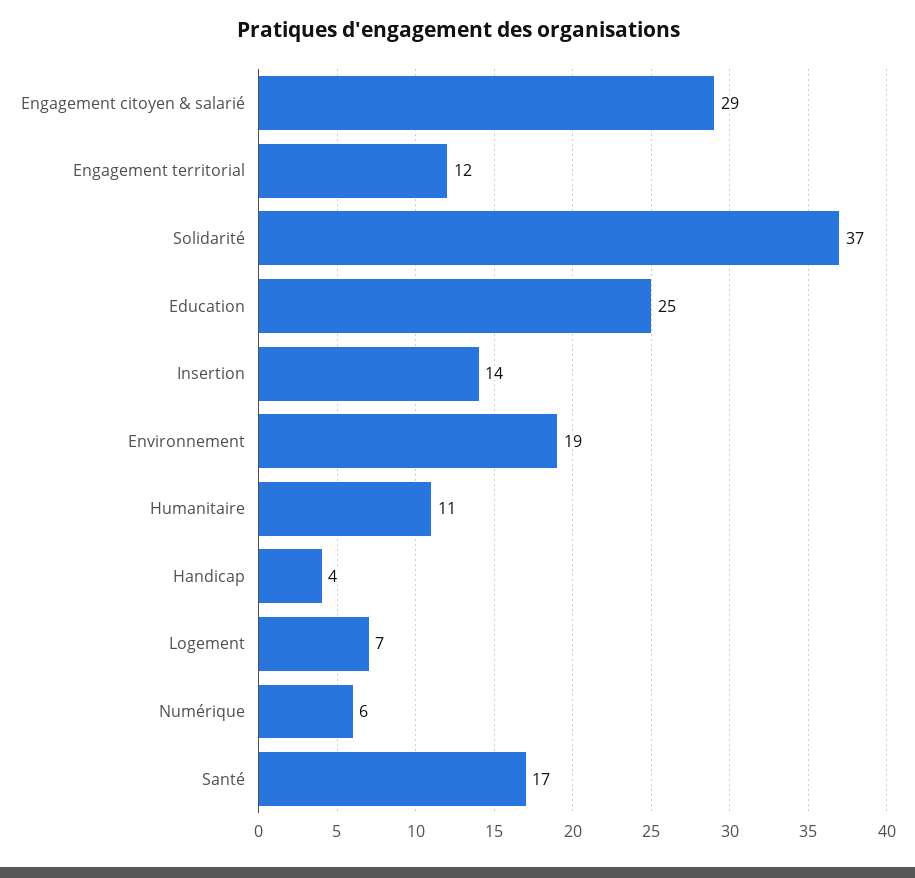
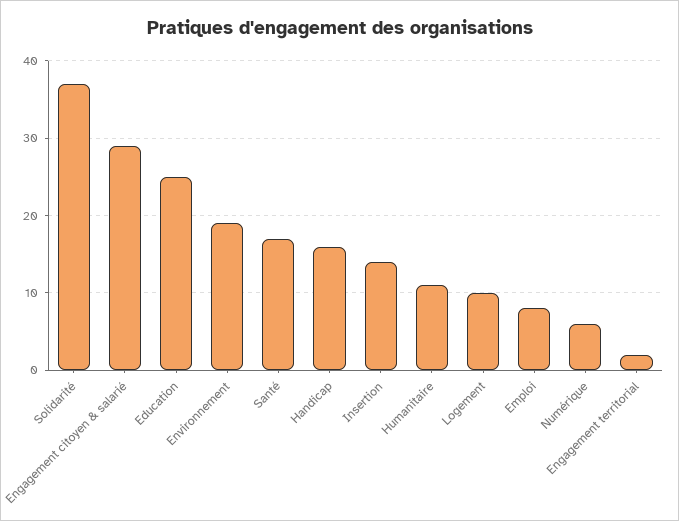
Engagement territorial: 12 -> 2
Handicap: 4 -> 16
Logement: 7 -> 10
Emploi: none -> 8

